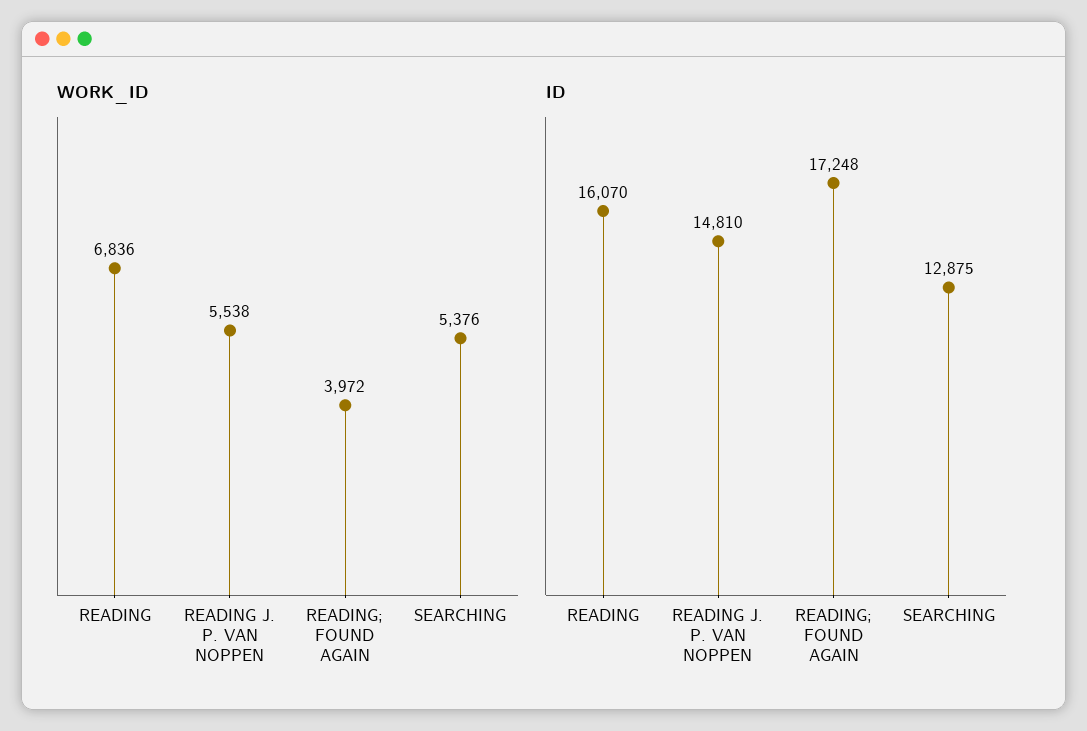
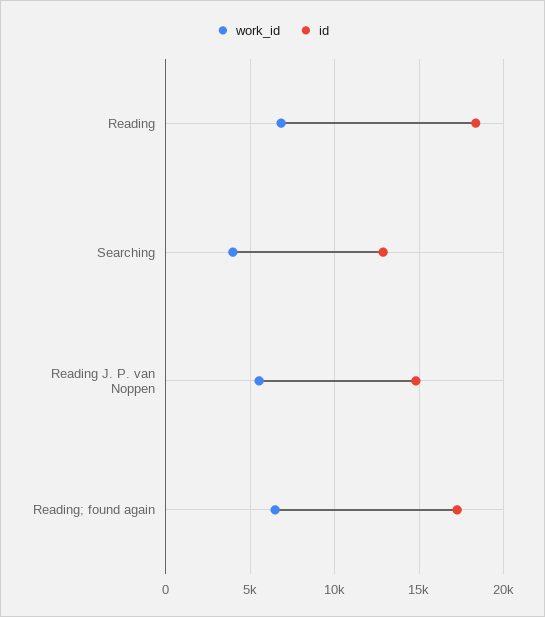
WORK_ID, READING; FOUND AGAIN: 3972 -> 6500
WORK_ID, SEARCHING: 5376 -> 4000
ID, READING: 16070 -> 18500

